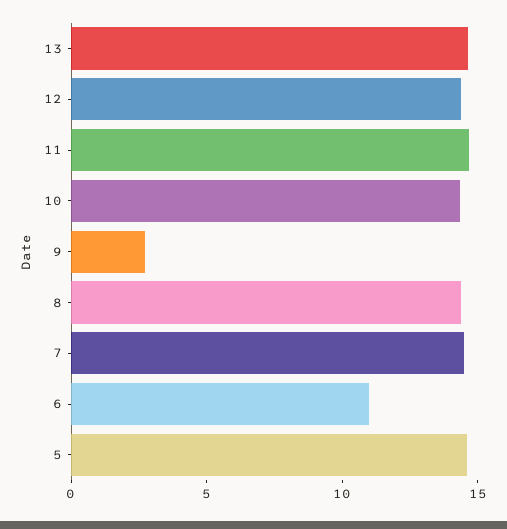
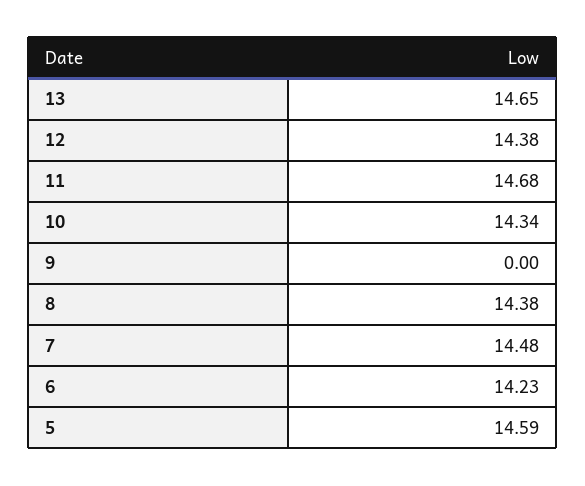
9: 3 -> 0
6: 11 -> 14.23

